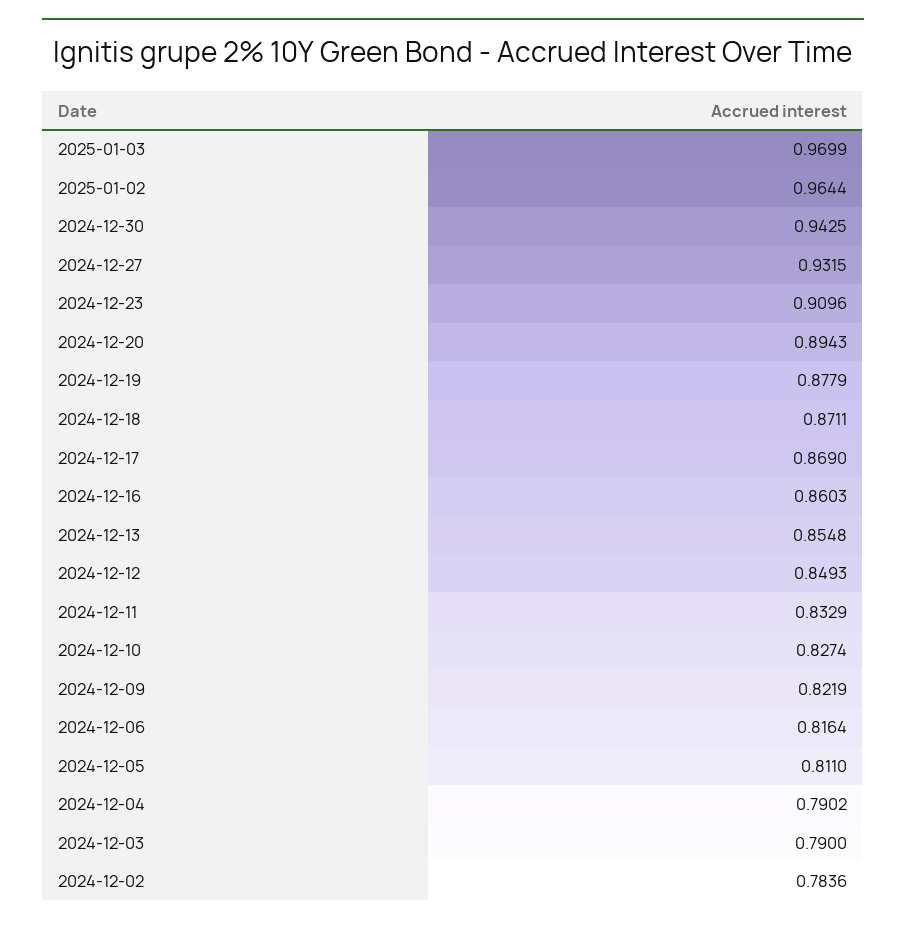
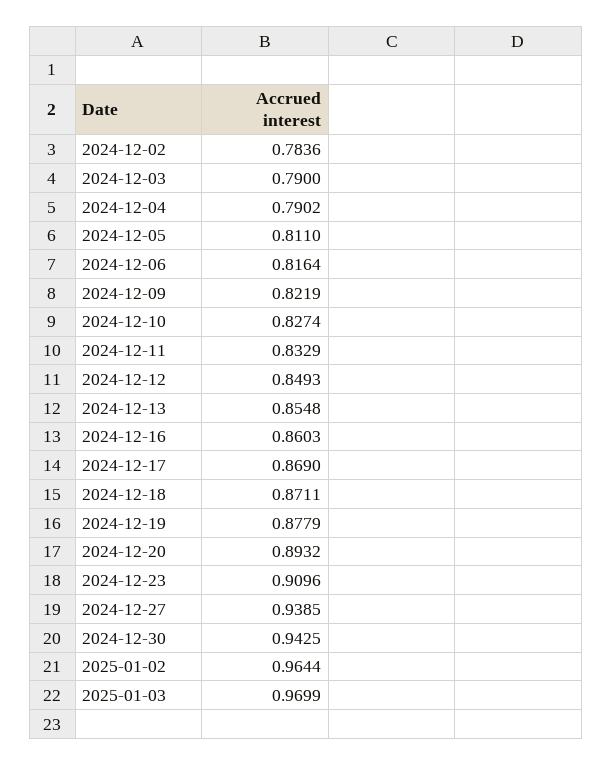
2024-12-27: 0.9315 -> 0.9385
2024-12-20: 0.8943 -> 0.8932

